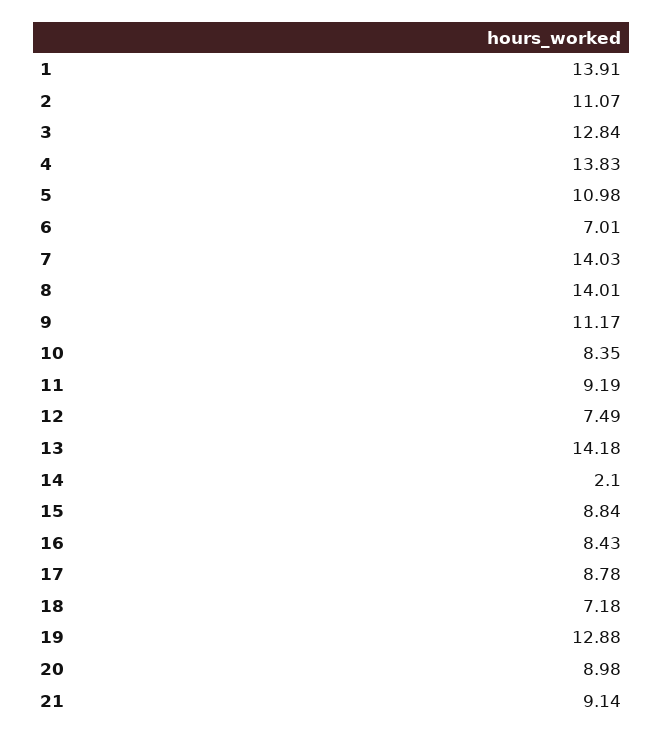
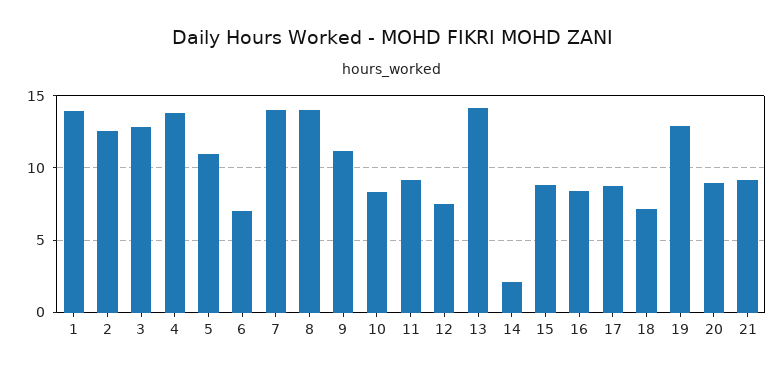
2: 11.07 -> 12.5

